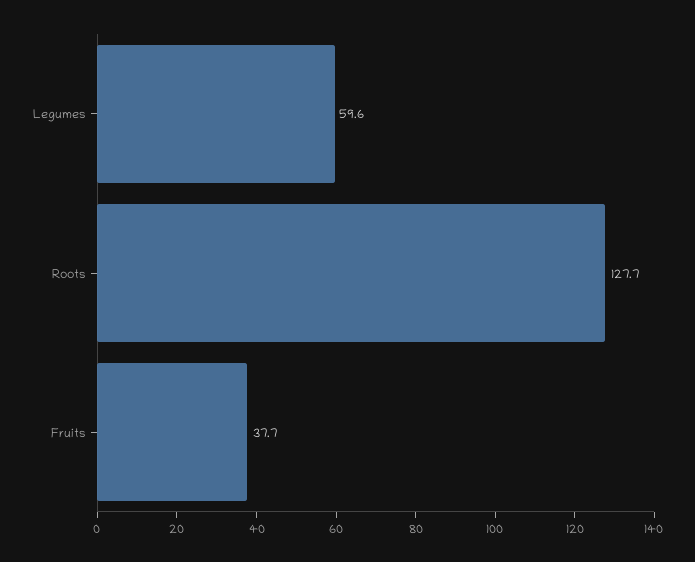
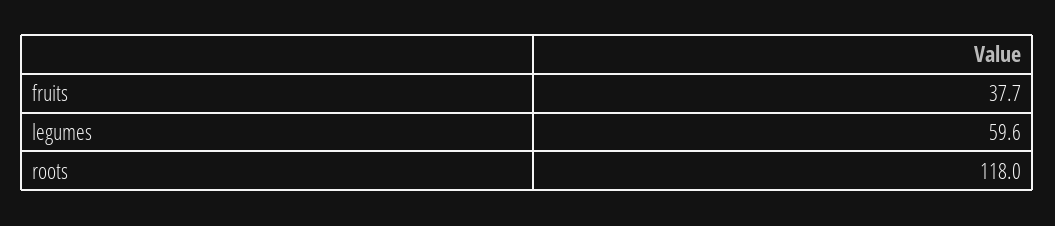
Roots: 127.7 -> 118

